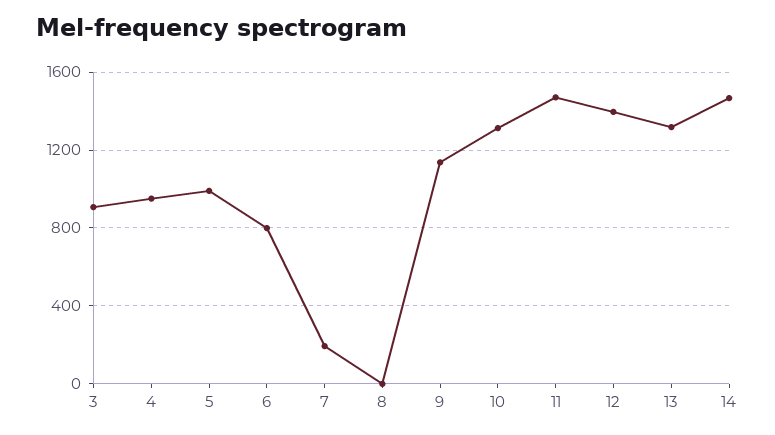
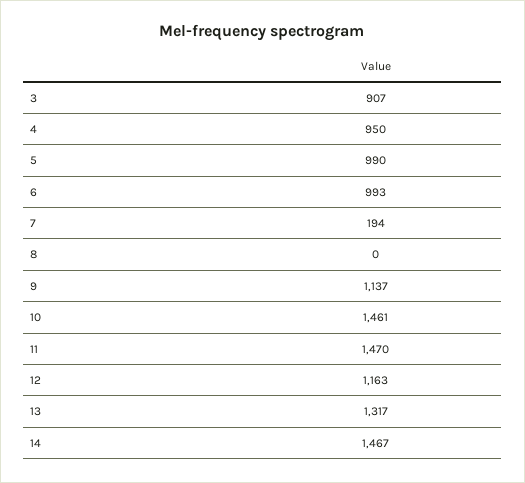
6: 800 -> 993
10: 1300 -> 1461
12: 1400 -> 1163

